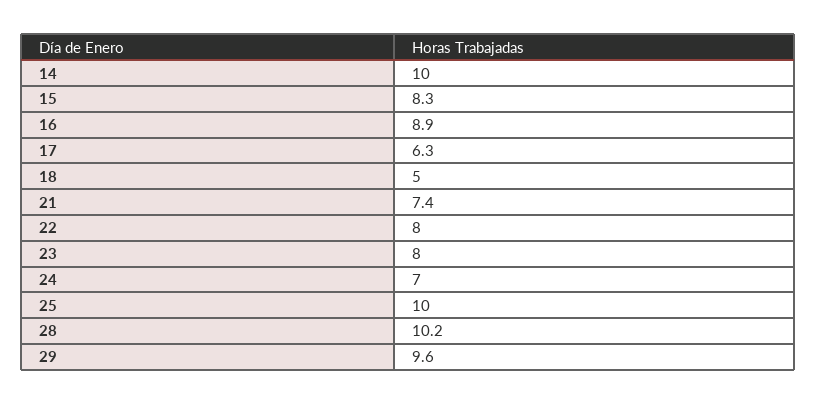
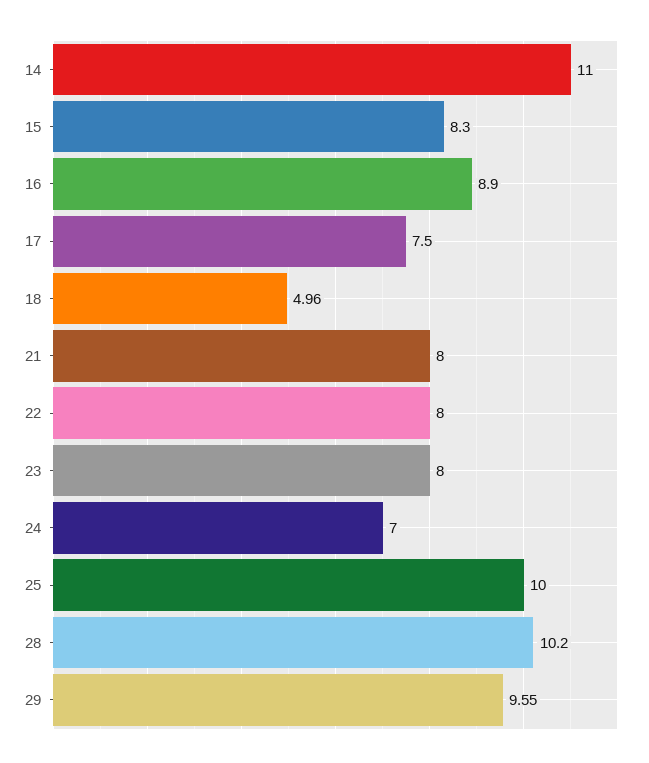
14: 10 -> 11
17: 6.3 -> 7.5
21: 7.4 -> 8

